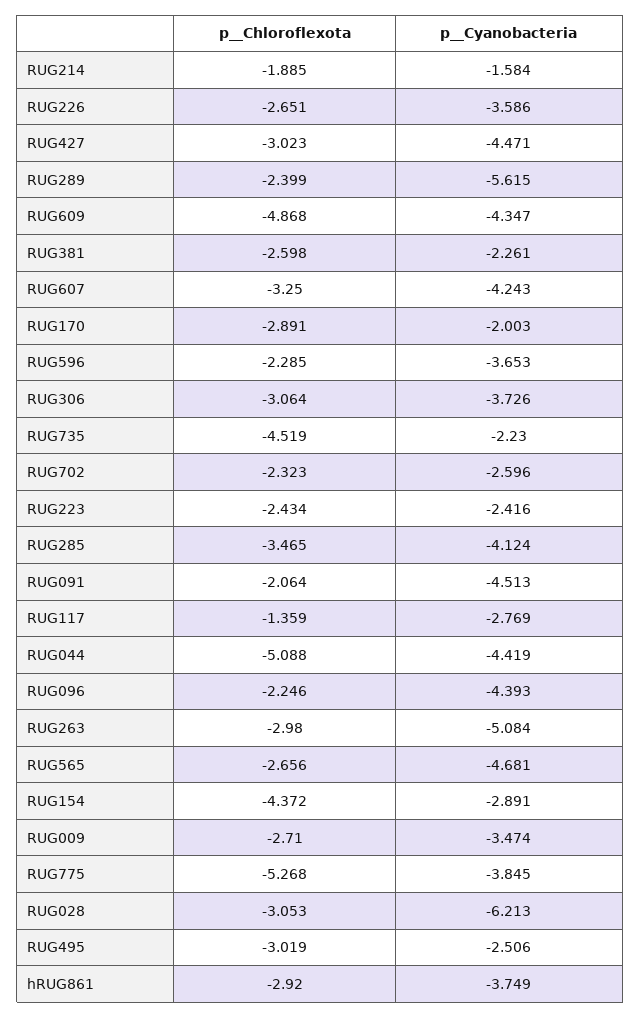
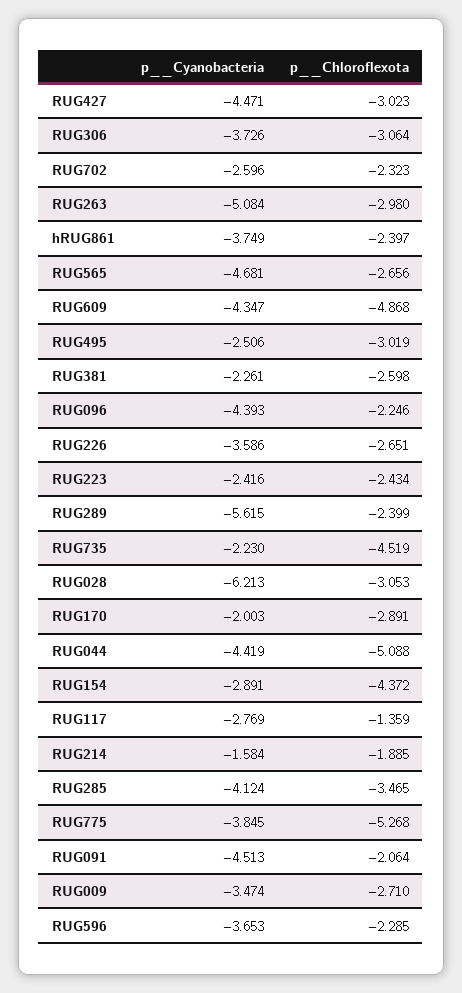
p__Chloroflexota, RUG607: -3.25 -> none
p__Cyanobacteria, RUG607: -4.243 -> none
p__Chloroflexota, hRUG861: -2.92 -> -2.397

